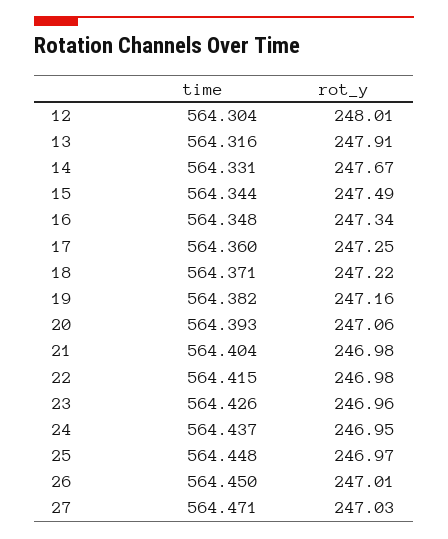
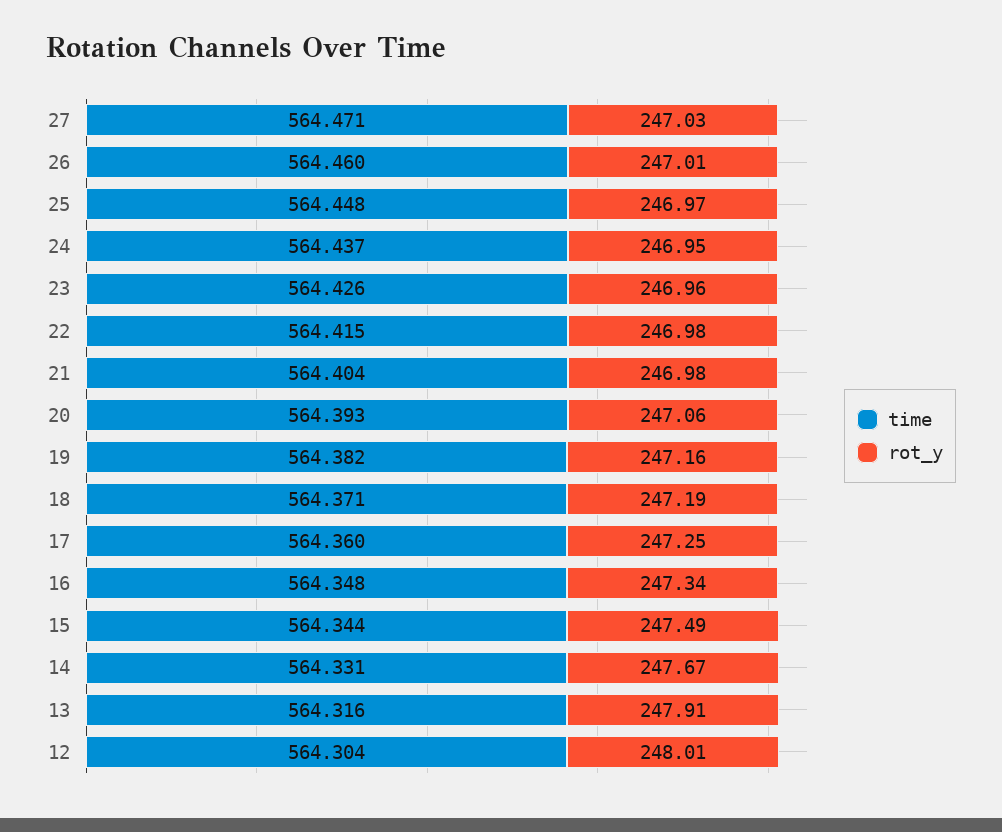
rot_y, 18: 247.22 -> 247.19
time, 26: 564.45 -> 564.46

